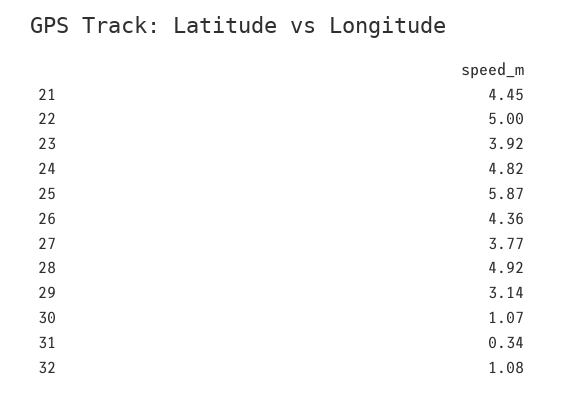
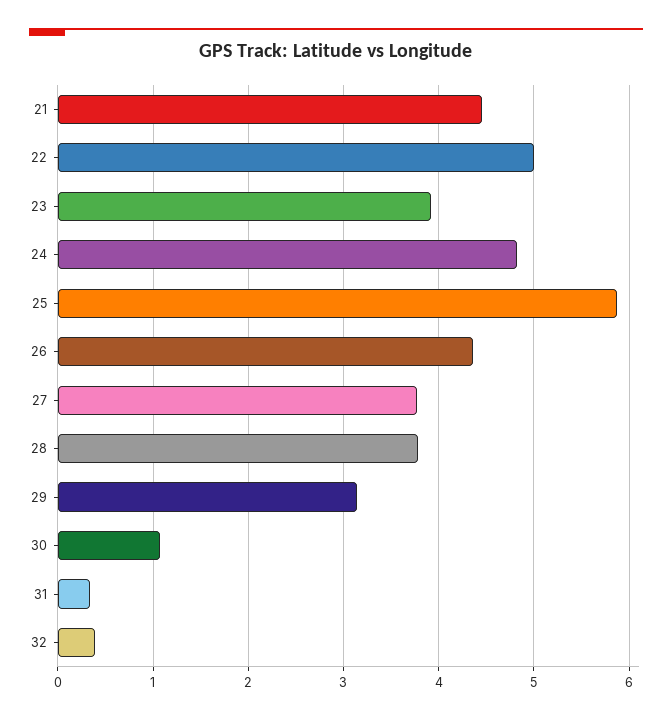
28: 4.92 -> 3.8
32: 1.08 -> 0.4

